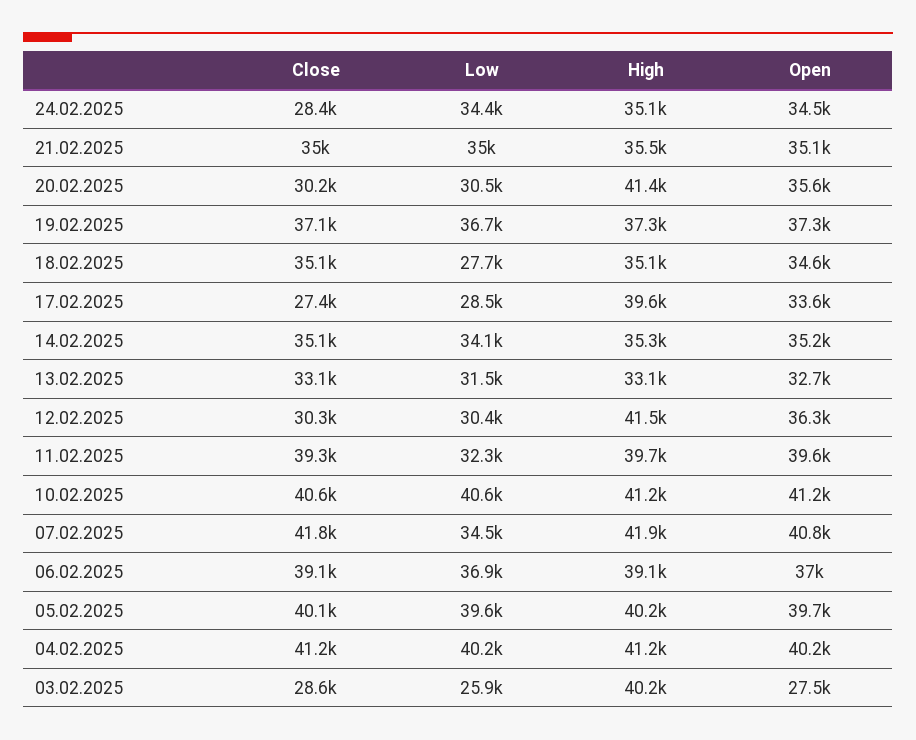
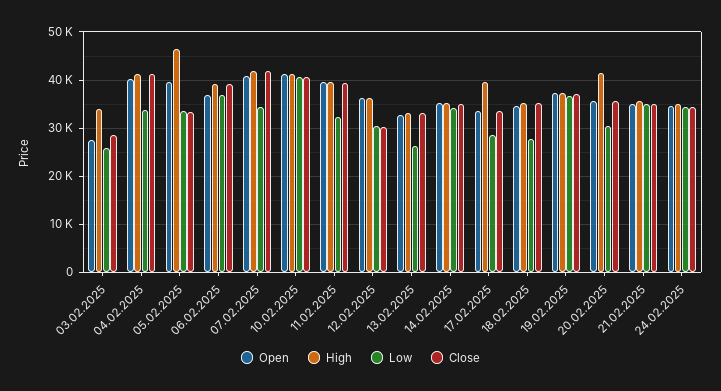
Close, 24.02.2025: 28400 -> 34000
Close, 20.02.2025: 30200 -> 36000
Close, 17.02.2025: 27400 -> 34000
Low, 13.02.2025: 31500 -> 26000
High, 12.02.2025: 41500 -> 36000
Close, 05.02.2025: 40100 -> 34000
Low, 05.02.2025: 39600 -> 34000
High, 05.02.2025: 40200 -> 46000
Low, 04.02.2025: 40200 -> 34000
High, 03.02.2025: 40200 -> 34000

